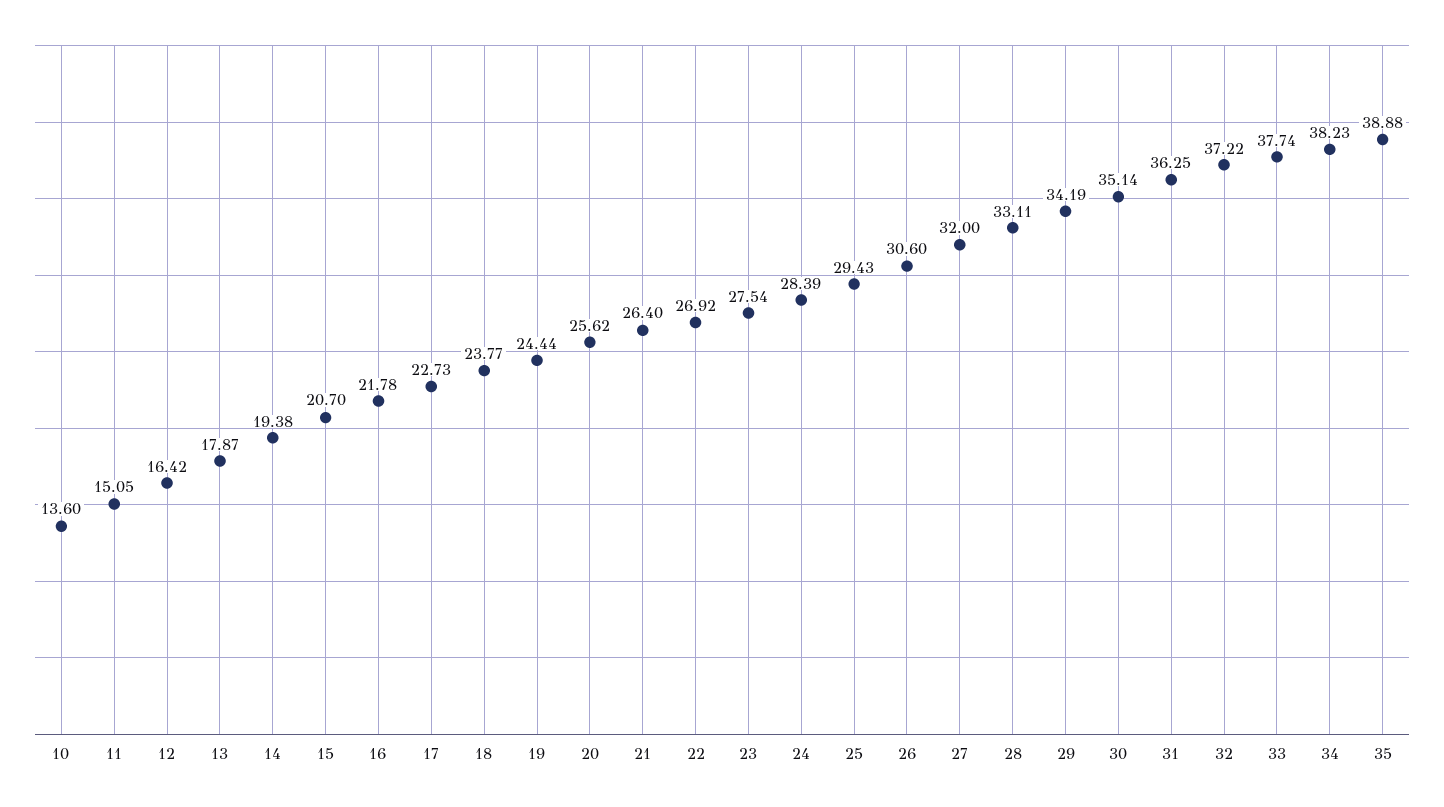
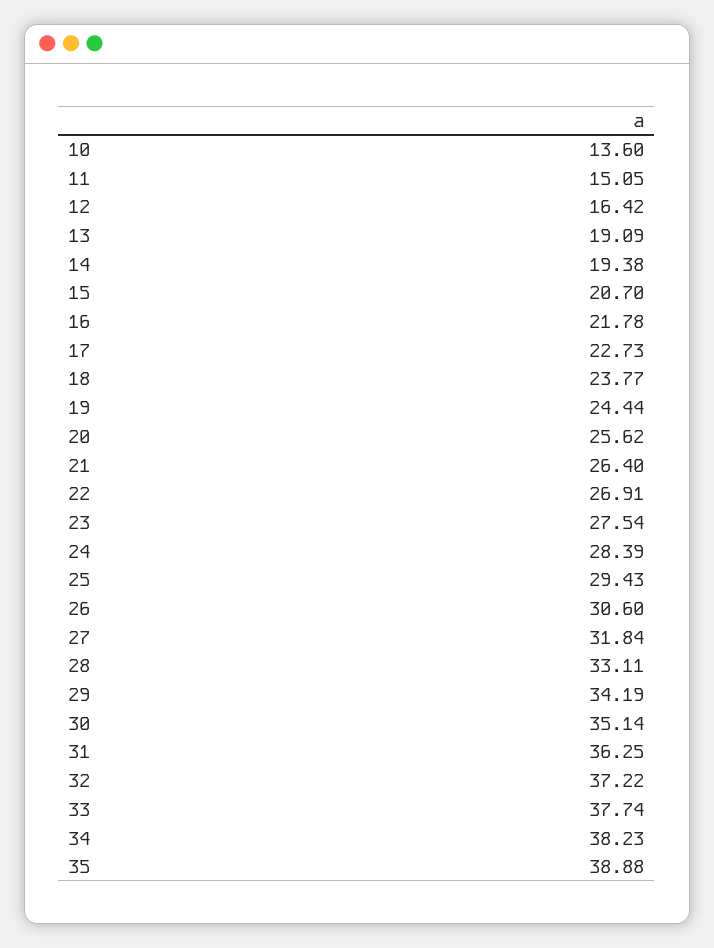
13: 17.87 -> 19.09
22: 26.92 -> 26.91
27: 32 -> 31.84

